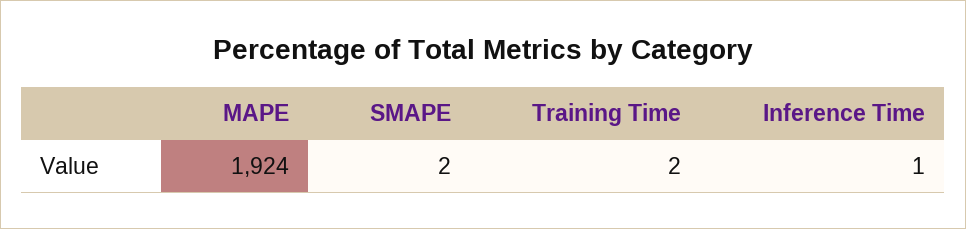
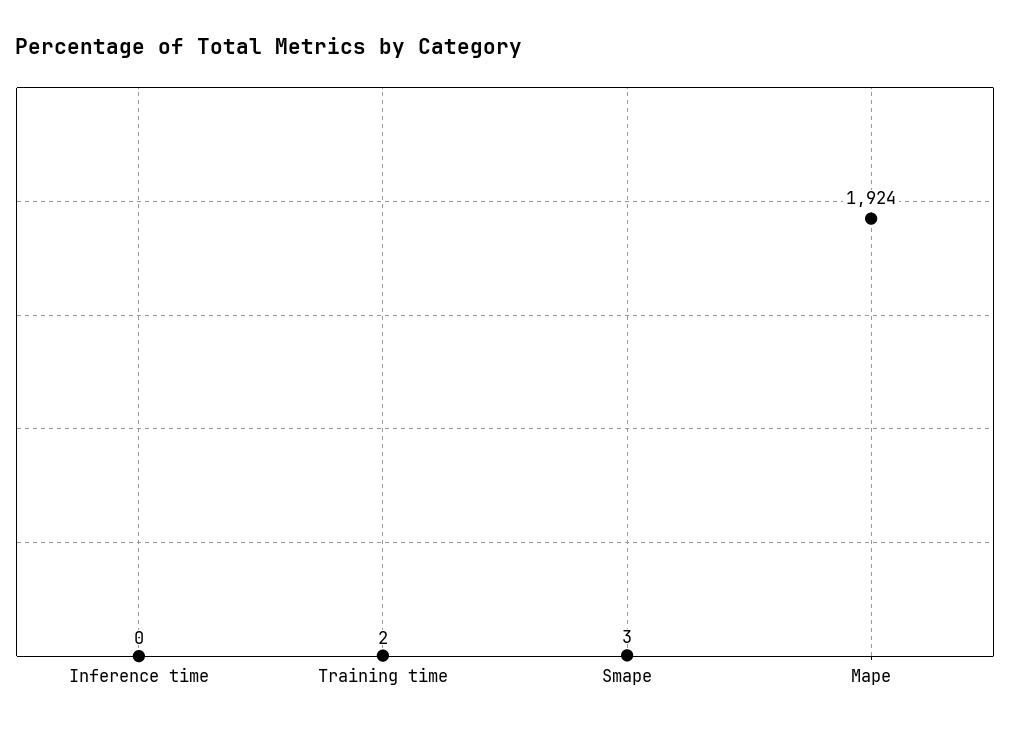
SMAPE: 2 -> 3
Inference Time: 1 -> 0

